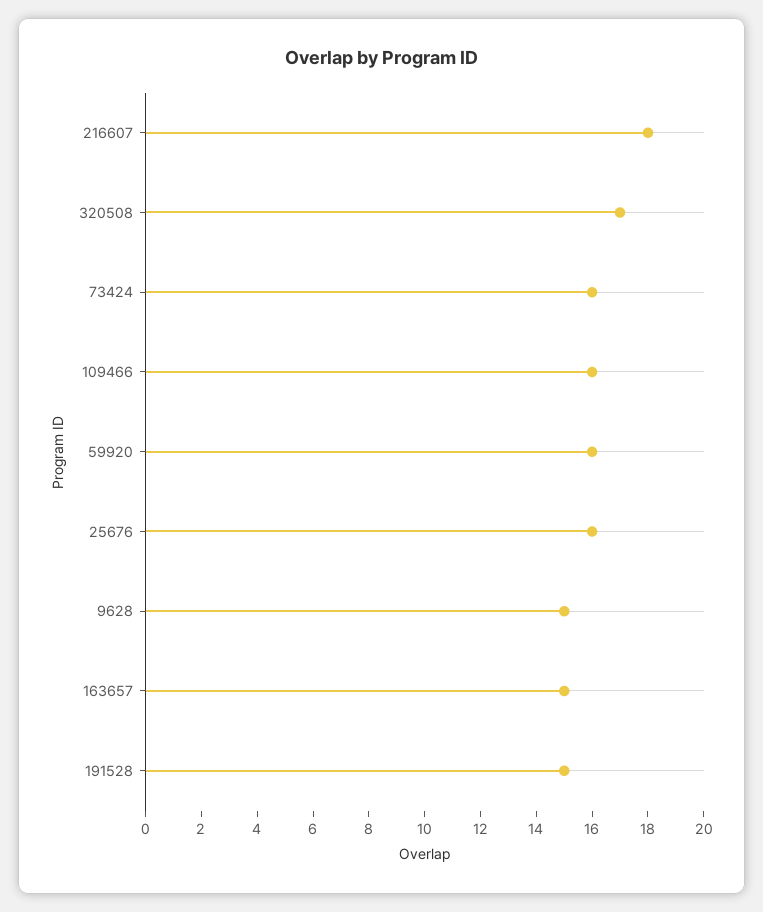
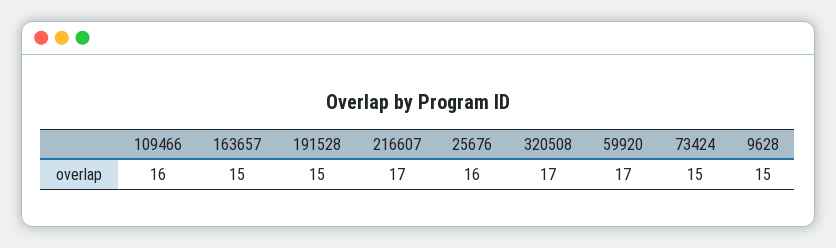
216607: 18 -> 17
73424: 16 -> 15
59920: 16 -> 17

